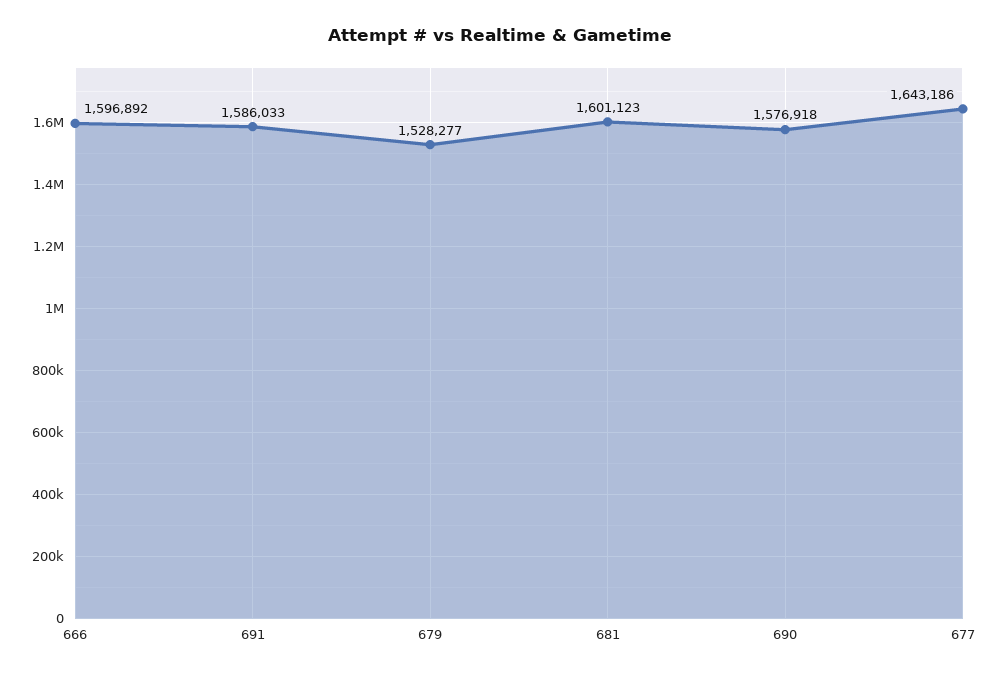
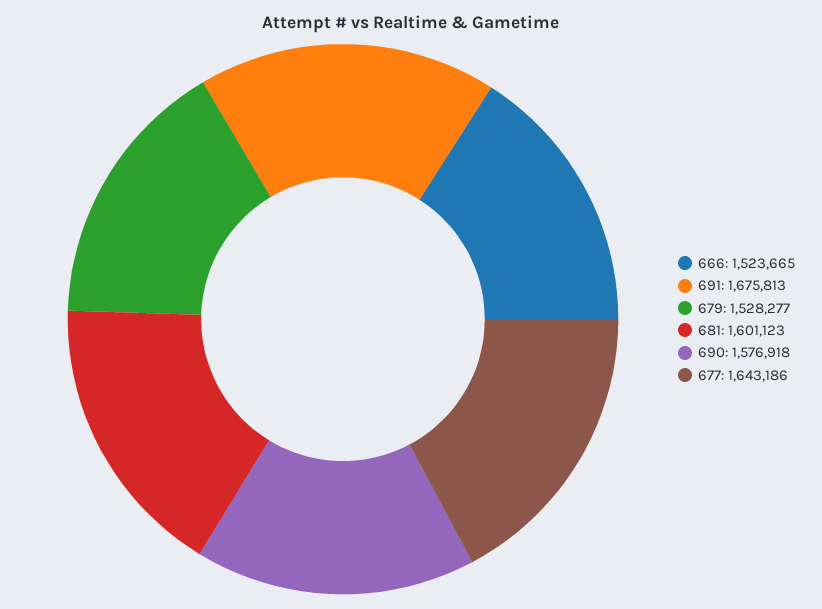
666: 1596892 -> 1523665
691: 1586033 -> 1675813

